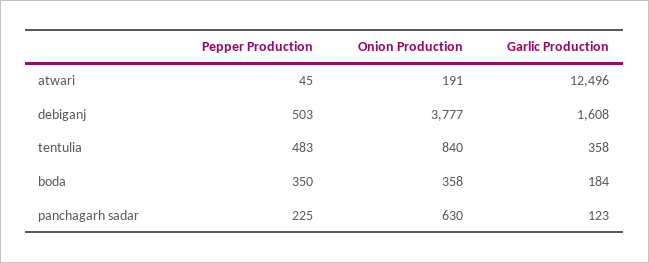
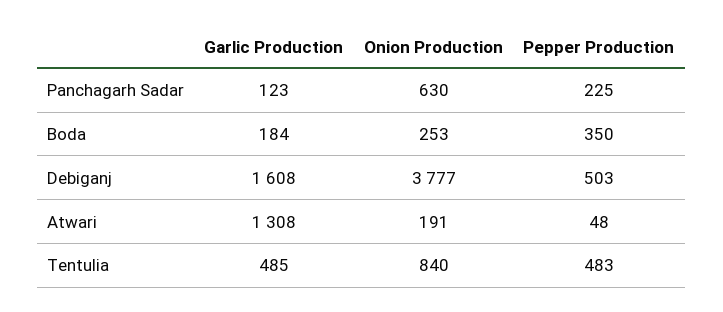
Pepper Production, atwari: 45 -> 48
Garlic Production, atwari: 12496 -> 1308
Garlic Production, tentulia: 358 -> 485
Onion Production, boda: 358 -> 253

